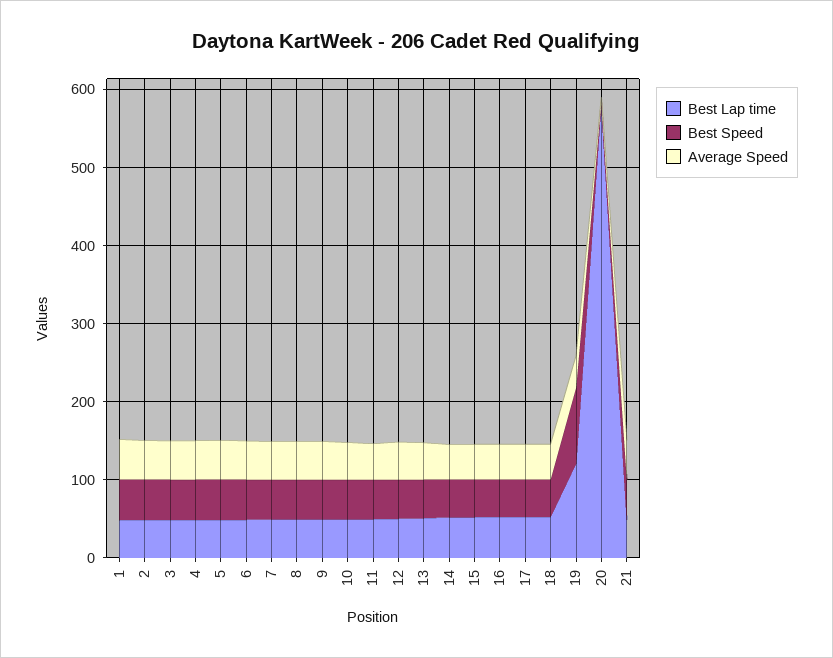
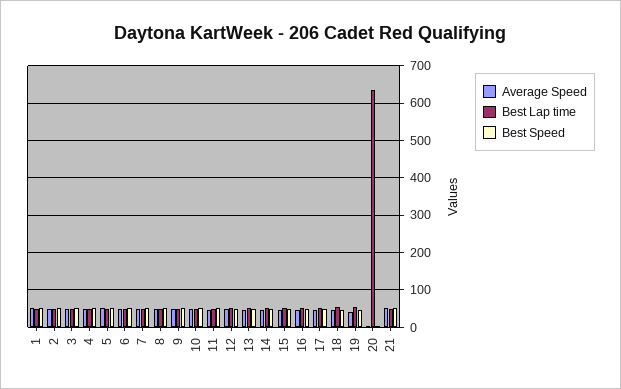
Best Lap time, 19: 120 -> 60
Best Speed, 19: 100 -> 40
Best Lap time, 20: 580 -> 640

